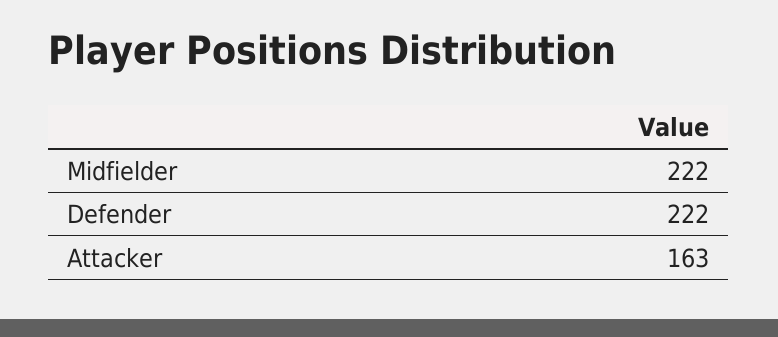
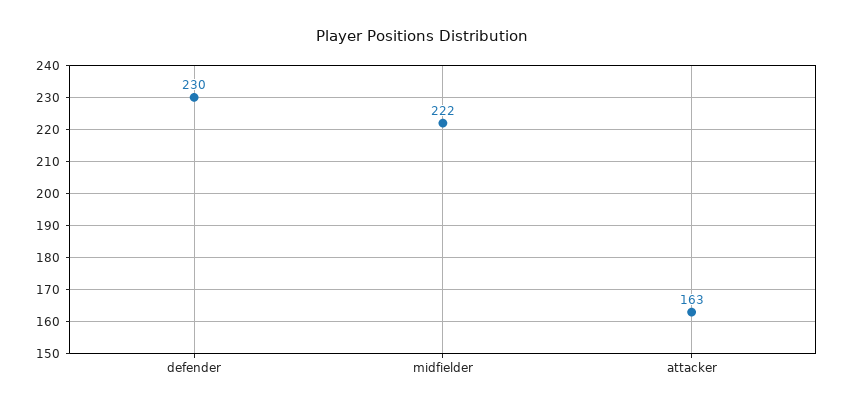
Defender: 222 -> 230

